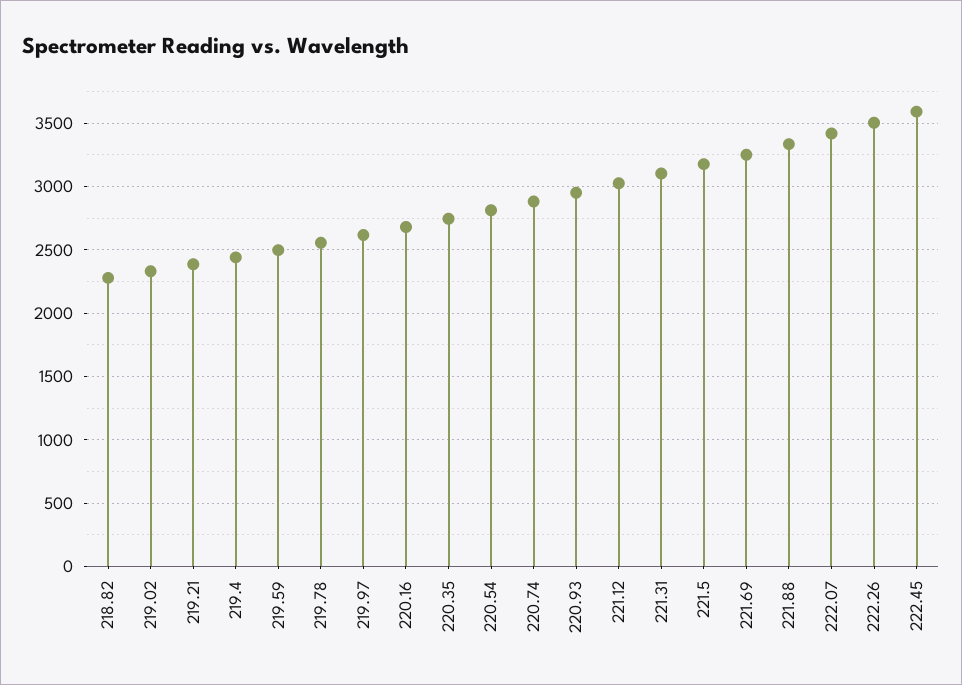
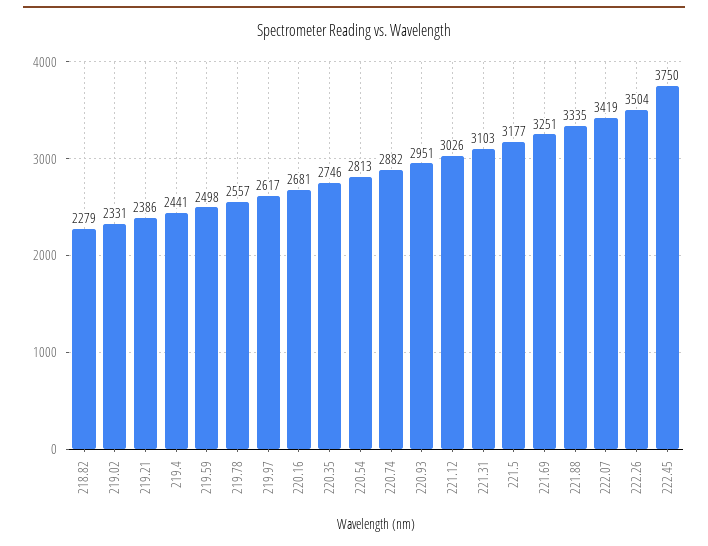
222.45: 3600 -> 3750

